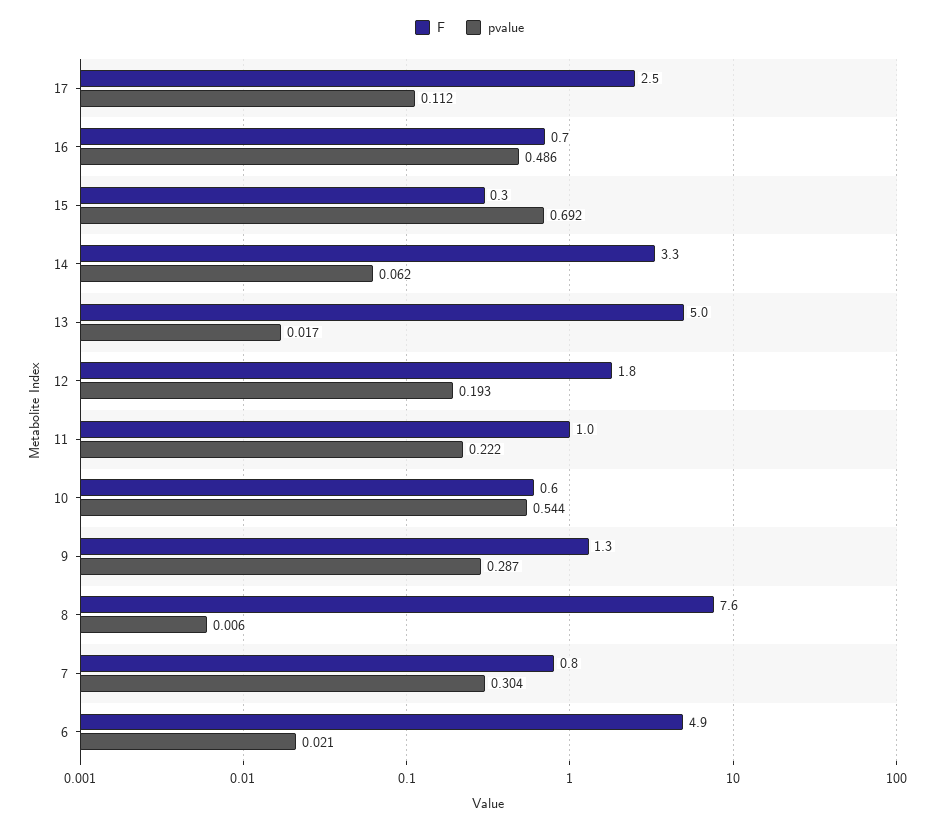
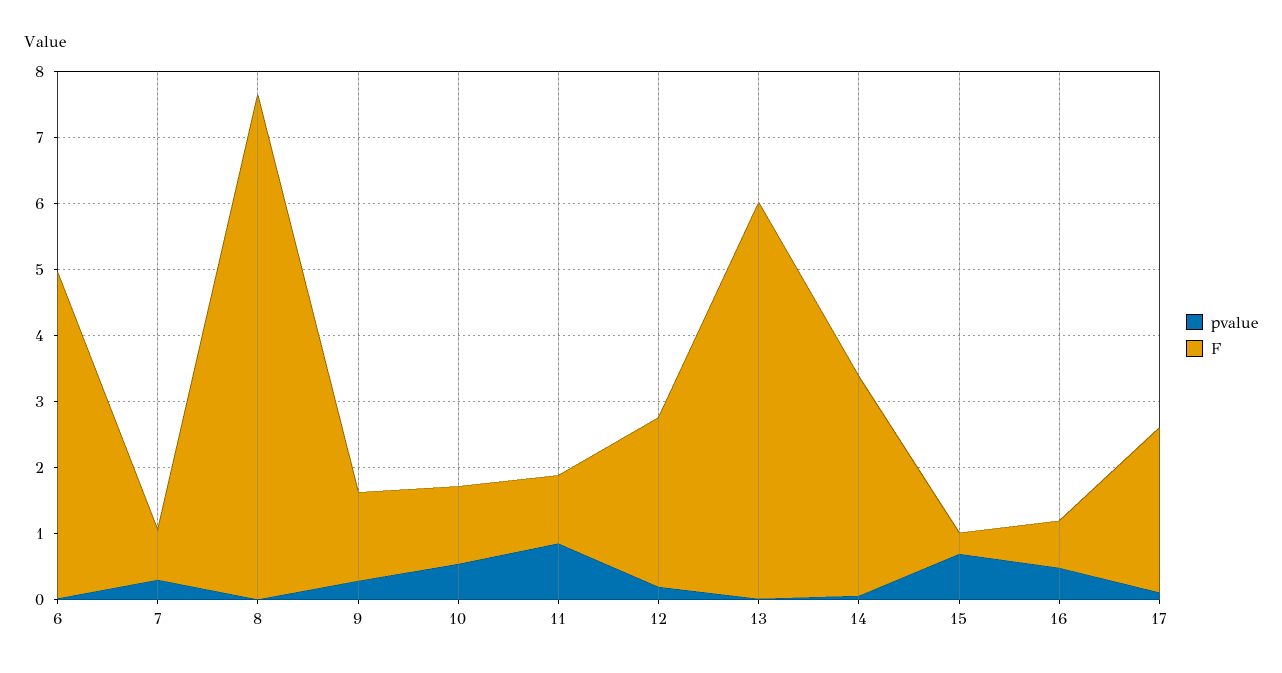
F, 13: 5 -> 6
F, 12: 1.8 -> 2.6
pvalue, 11: 0.222 -> 0.8
F, 10: 0.6 -> 1.2

